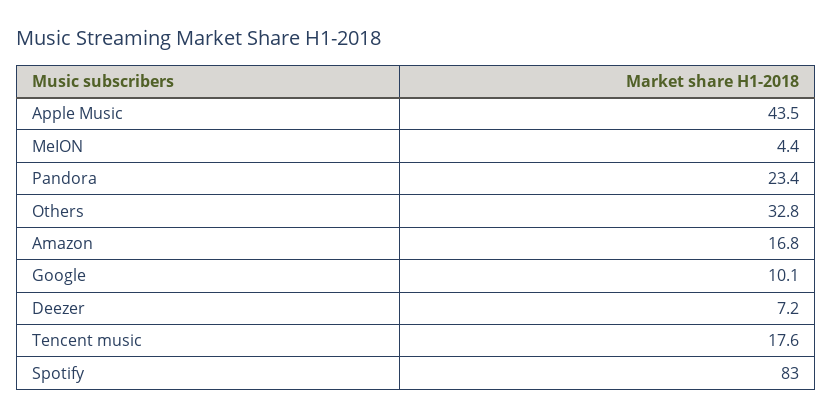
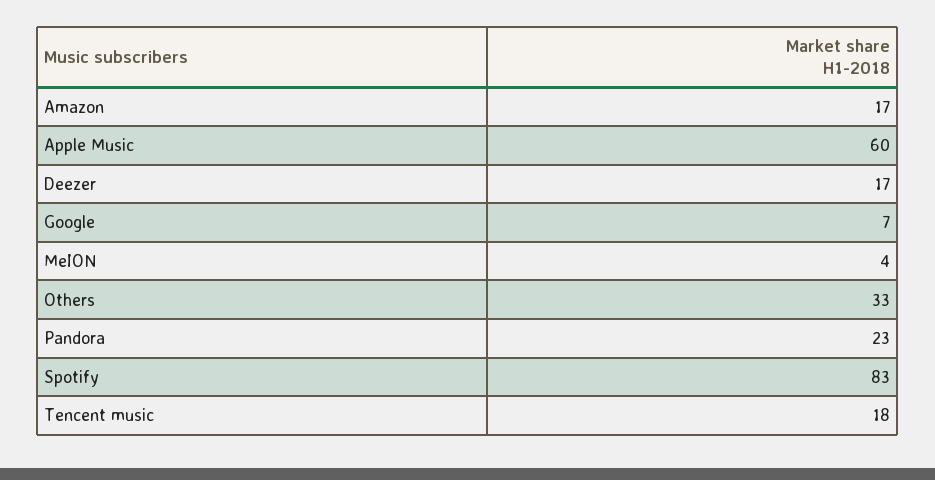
Apple Music: 43.5 -> 60
Google: 10.1 -> 7
Deezer: 7.2 -> 17

